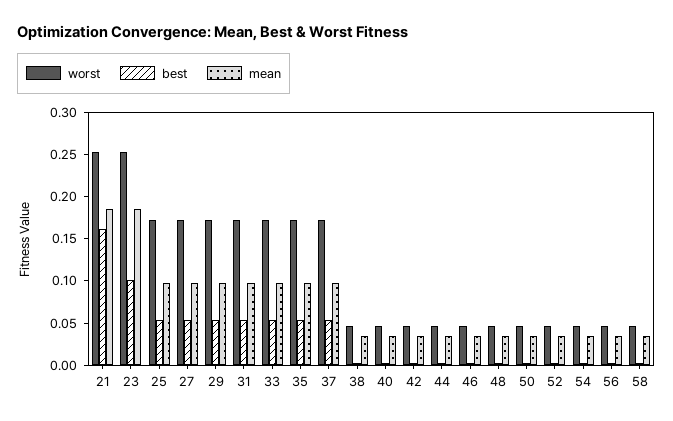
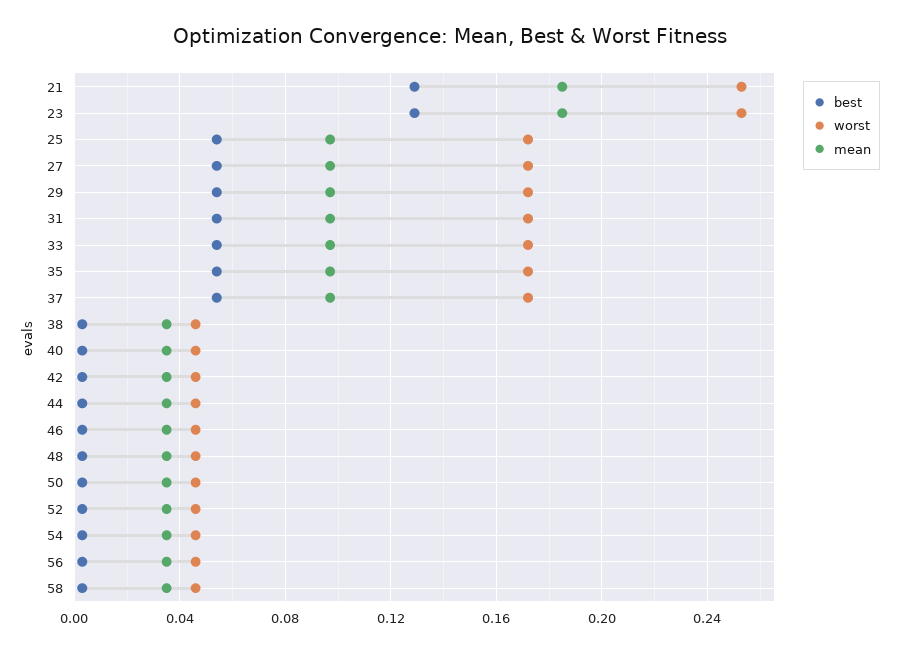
best, 21: 0.16 -> 0.13
best, 23: 0.1 -> 0.13

